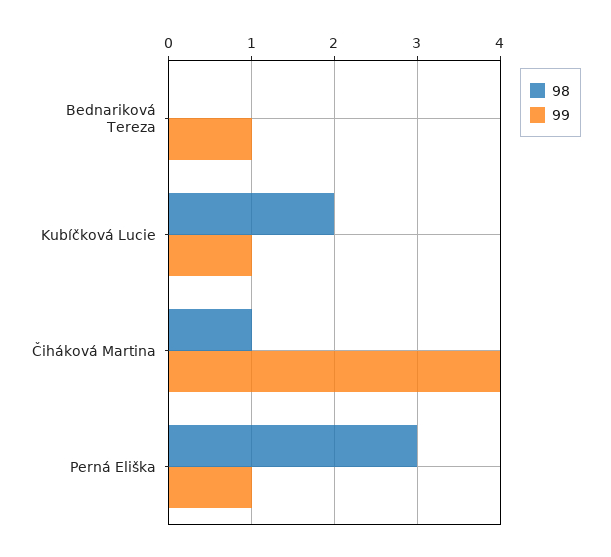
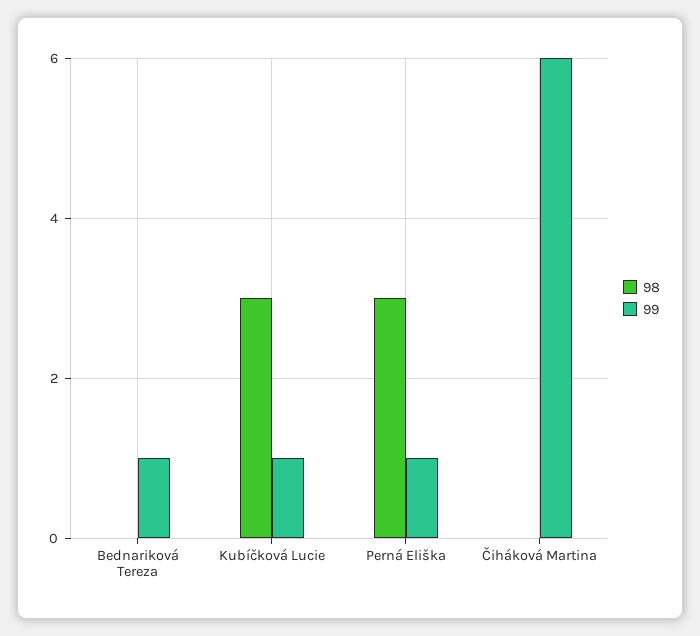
98, Kubíčková Lucie: 2 -> 3
98, Čiháková Martina: 1 -> 0
99, Čiháková Martina: 4 -> 6

